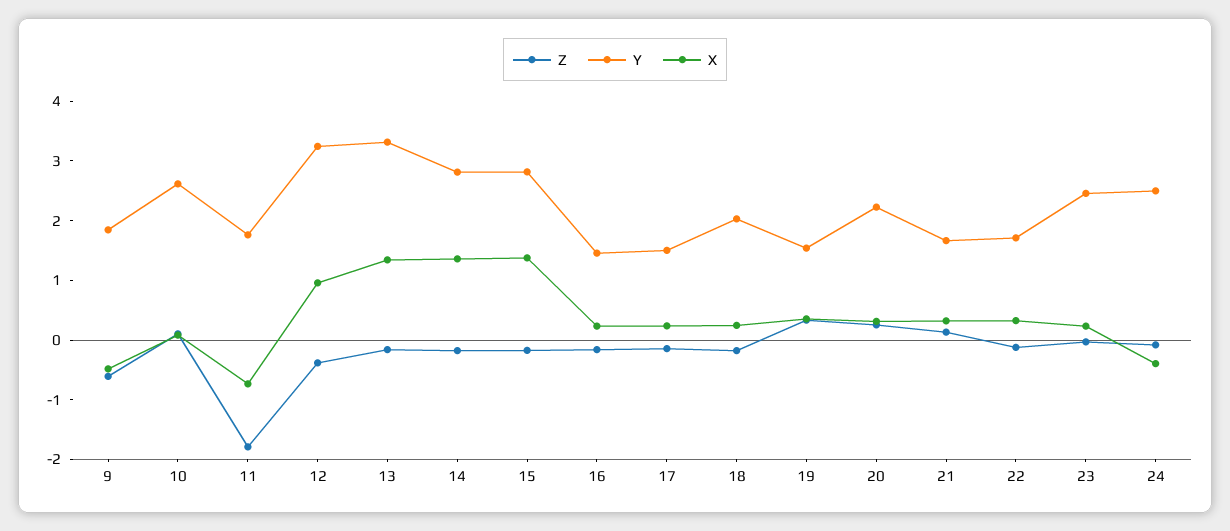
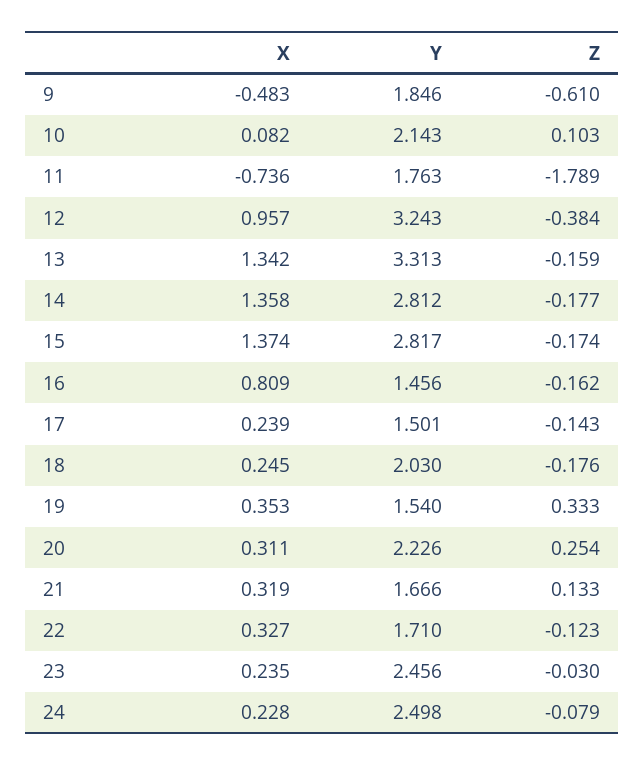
Y, 10: 2.6 -> 2.143
X, 16: 0.2 -> 0.809
X, 24: -0.4 -> 0.228

